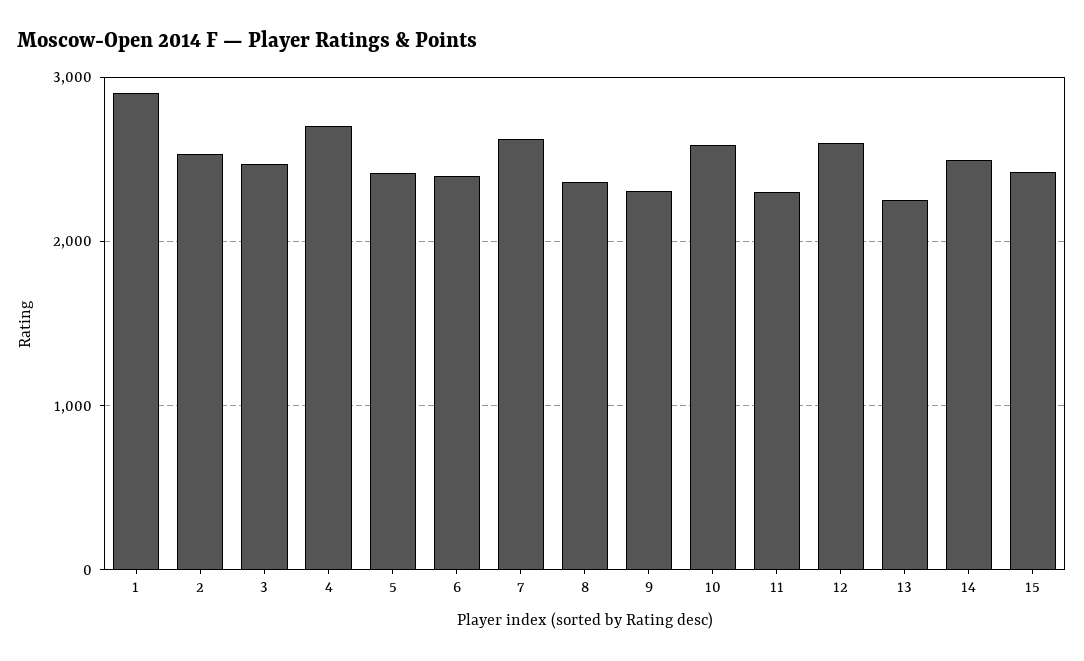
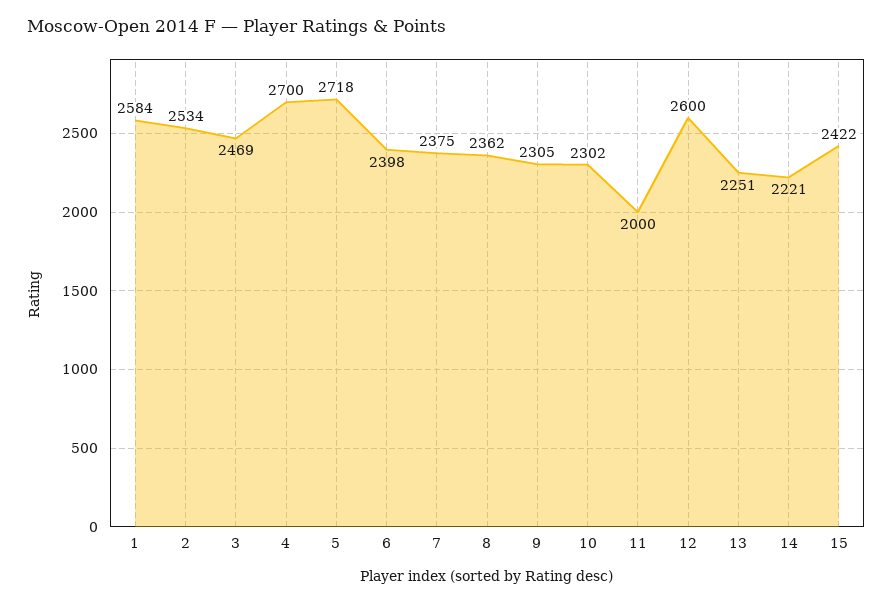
1: 2900 -> 2584
5: 2400 -> 2718
7: 2600 -> 2375
10: 2600 -> 2302
11: 2300 -> 2000
14: 2500 -> 2221

